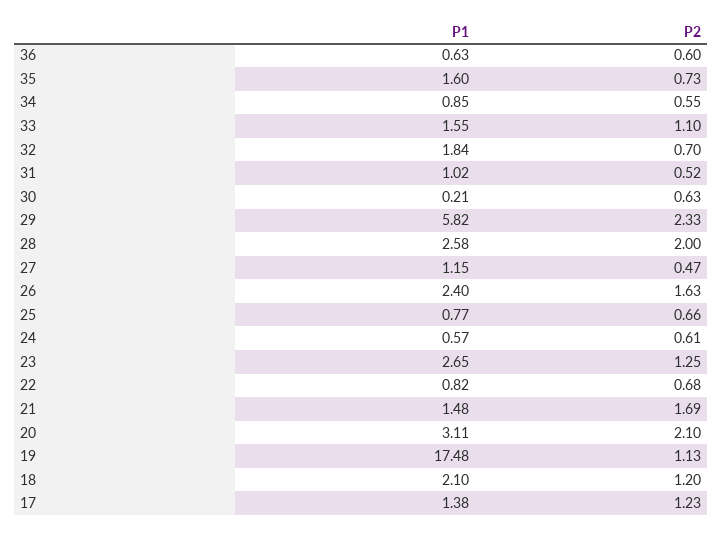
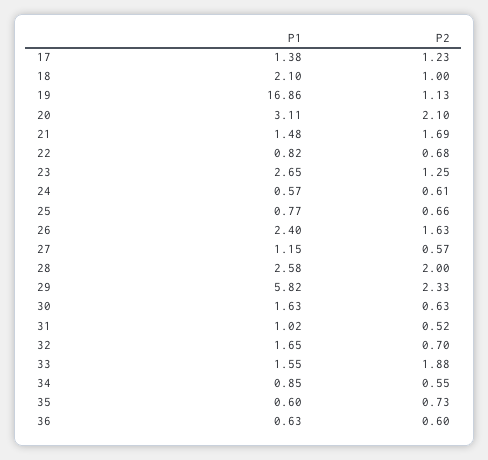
P1, 35: 1.6 -> 0.6
P2, 33: 1.1 -> 1.88
P1, 32: 1.84 -> 1.65
P1, 30: 0.21 -> 1.63
P2, 27: 0.47 -> 0.57
P1, 19: 17.48 -> 16.86
P2, 18: 1.2 -> 1

